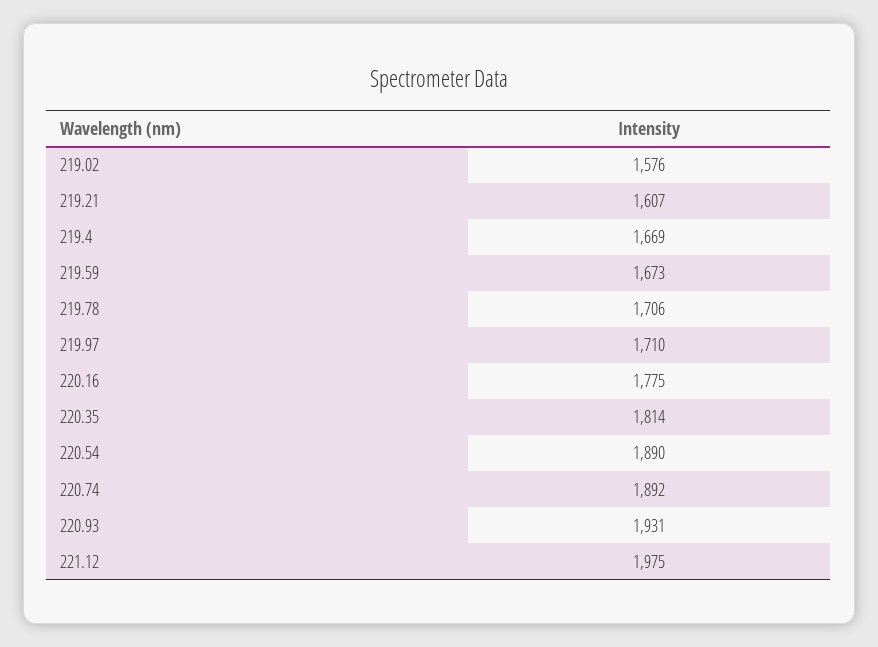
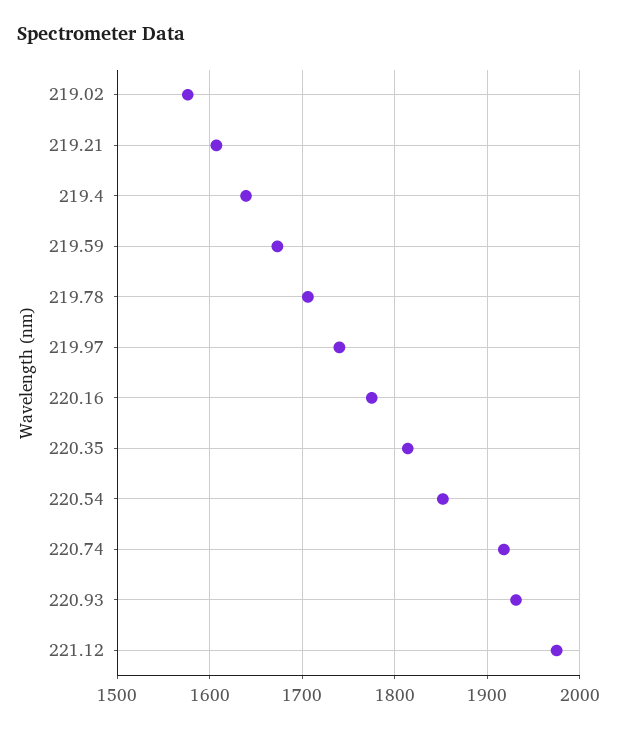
219.4: 1669 -> 1640
219.97: 1710 -> 1740
220.54: 1890 -> 1850
220.74: 1892 -> 1920

